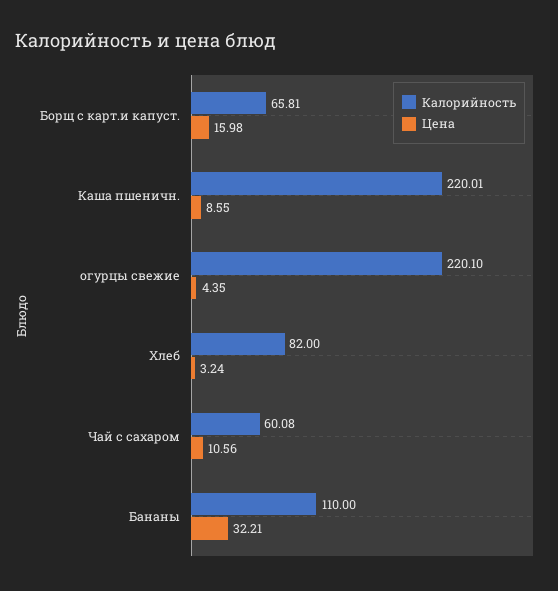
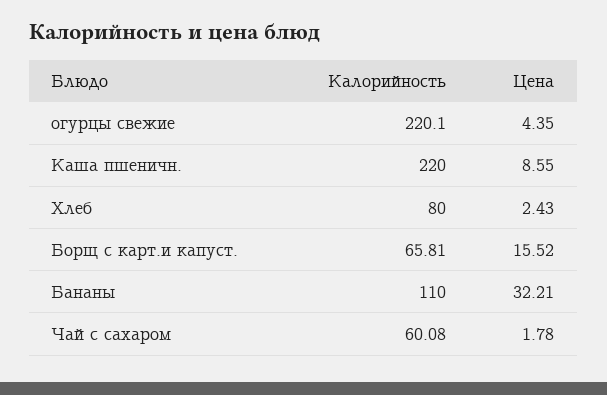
Цена, Борщ с карт.и капуст.: 15.98 -> 15.52
Калорийность, Каша пшеничн.: 220.01 -> 220
Калорийность, Хлеб: 82 -> 80
Цена, Хлеб: 3.24 -> 2.43
Цена, Чай с сахаром: 10.56 -> 1.78

